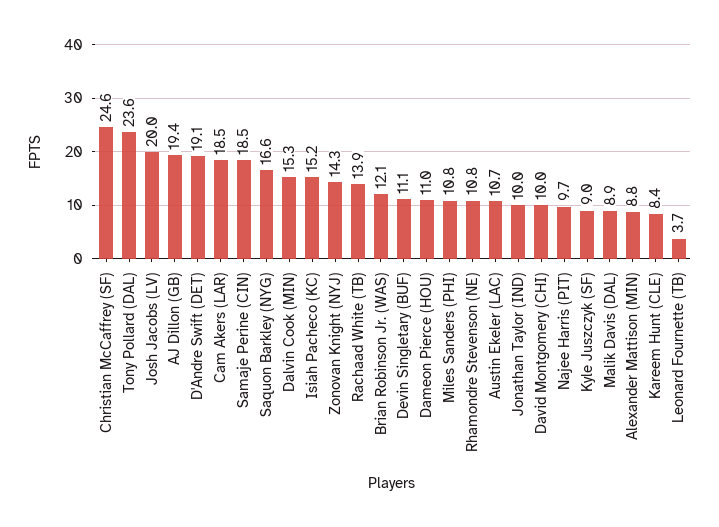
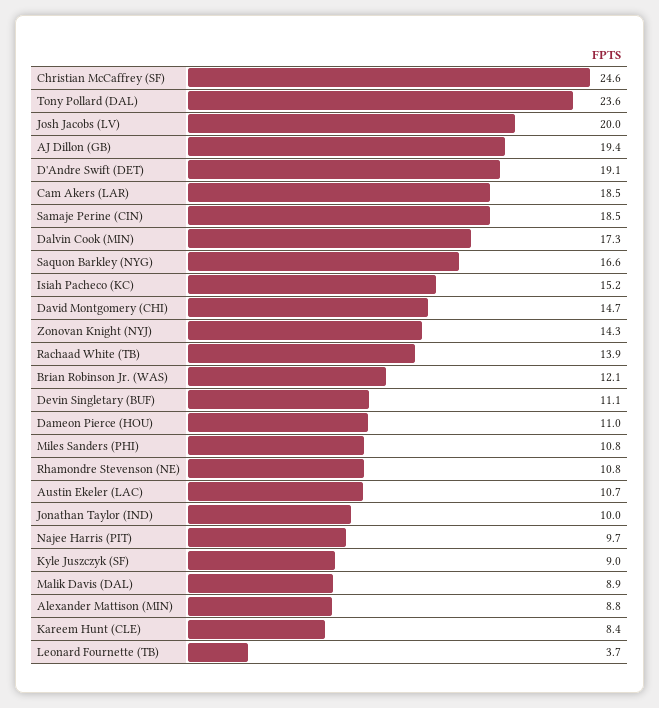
Dalvin Cook (MIN): 15.3 -> 17.3
David Montgomery (CHI): 10 -> 14.7

